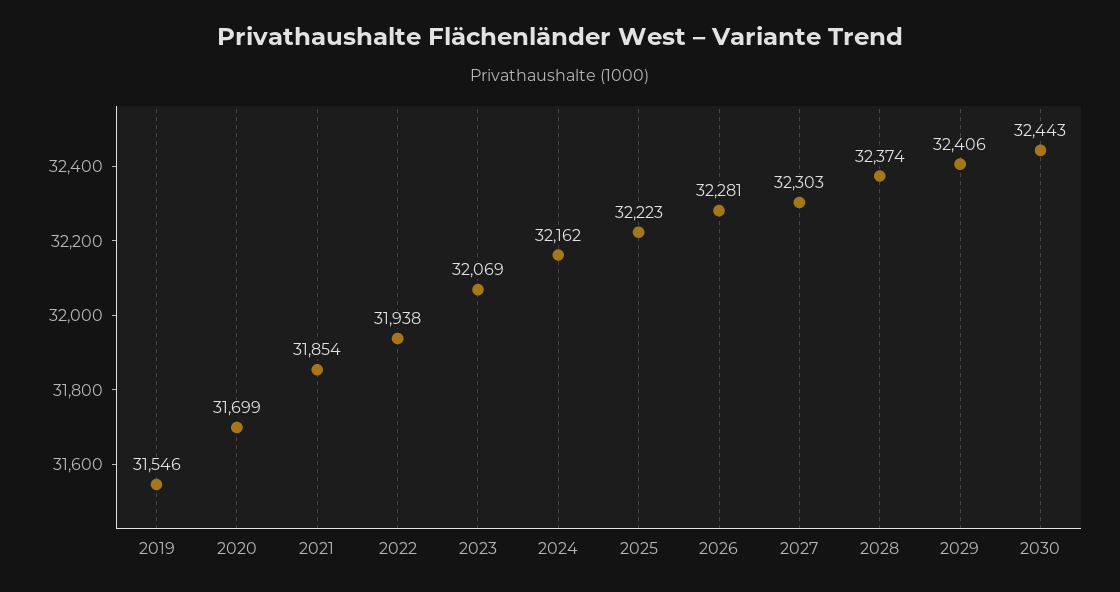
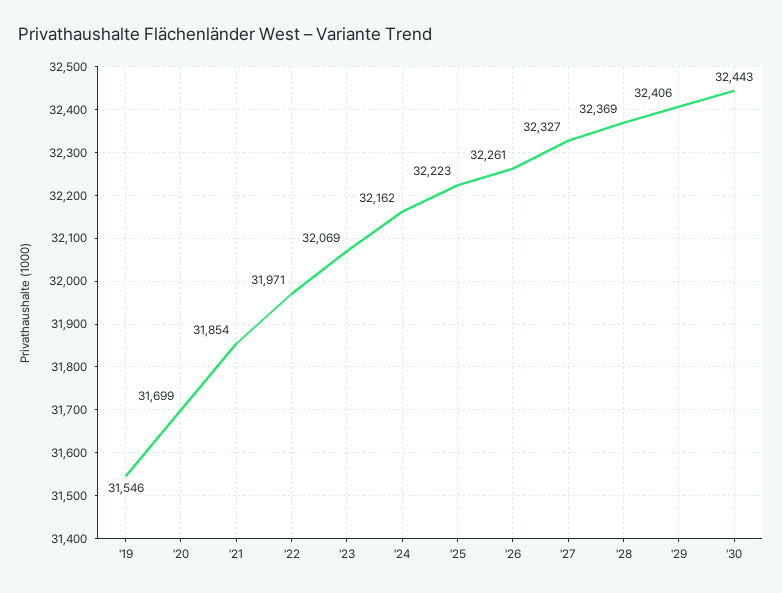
2022: 31938 -> 31971
2026: 32281 -> 32261
2027: 32303 -> 32327
2028: 32374 -> 32369

